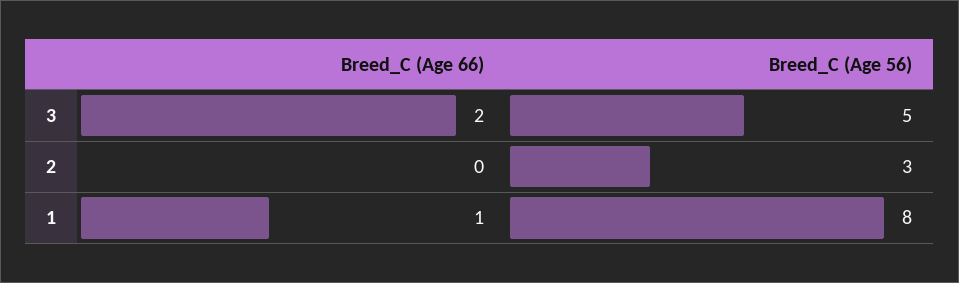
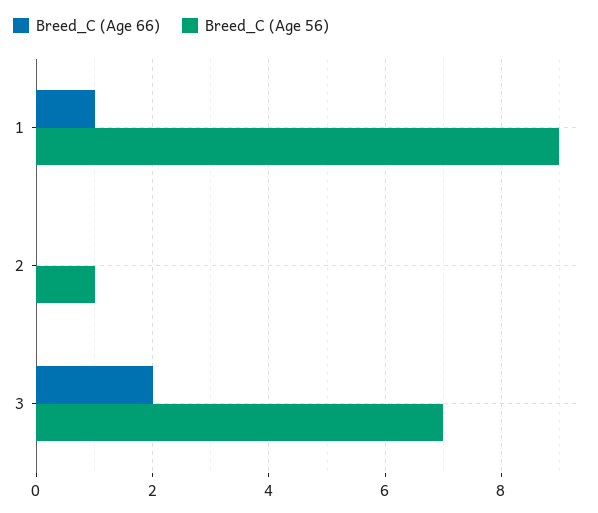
Breed_C (Age 56), 3: 5 -> 7
Breed_C (Age 56), 2: 3 -> 1
Breed_C (Age 56), 1: 8 -> 9

